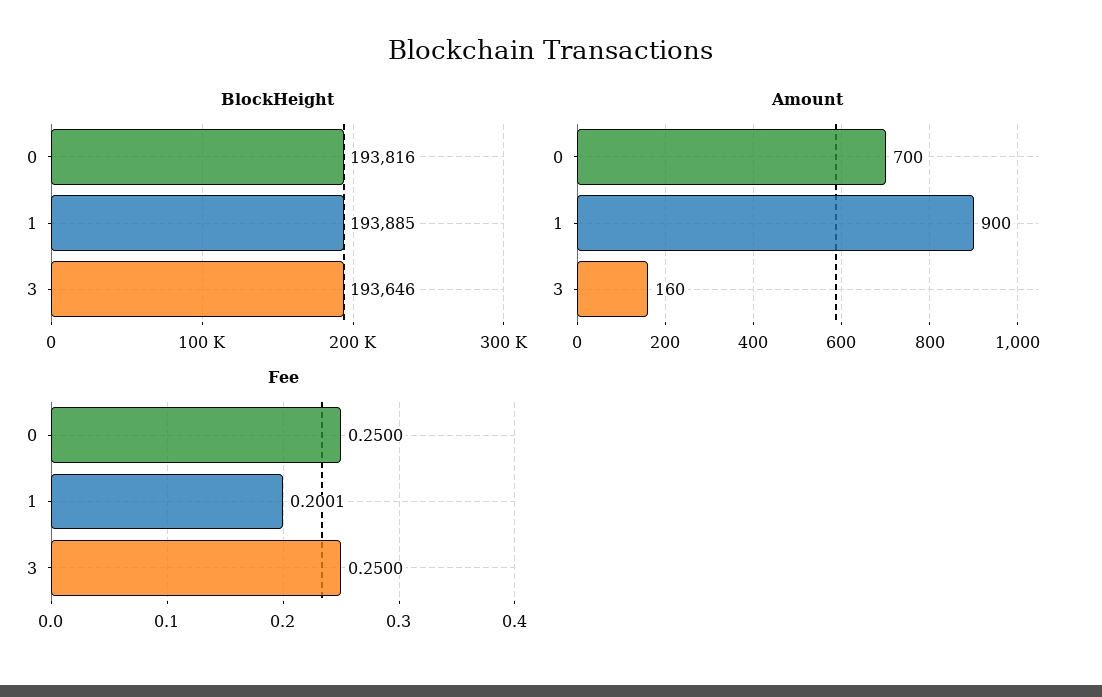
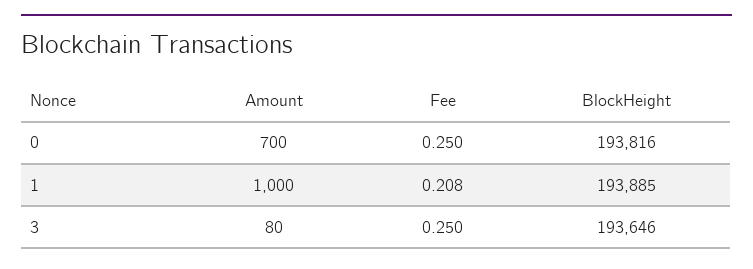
Amount, 1: 900 -> 1000
Amount, 3: 160 -> 80
Fee, 1: 0.2001 -> 0.208

